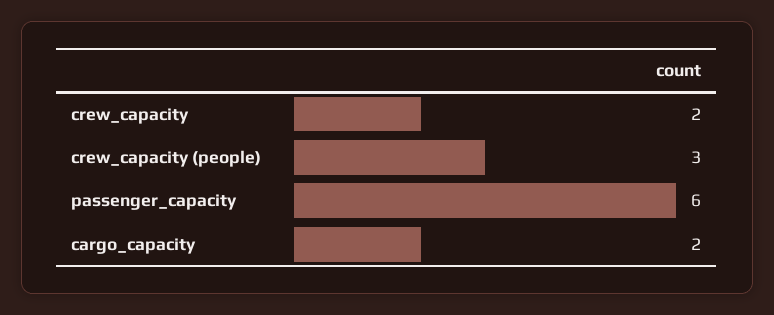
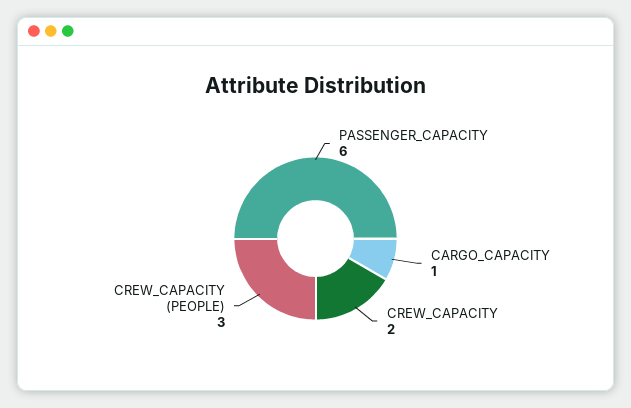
cargo_capacity: 2 -> 1

